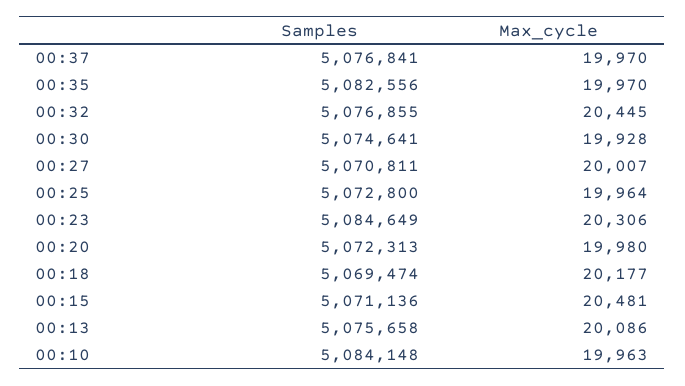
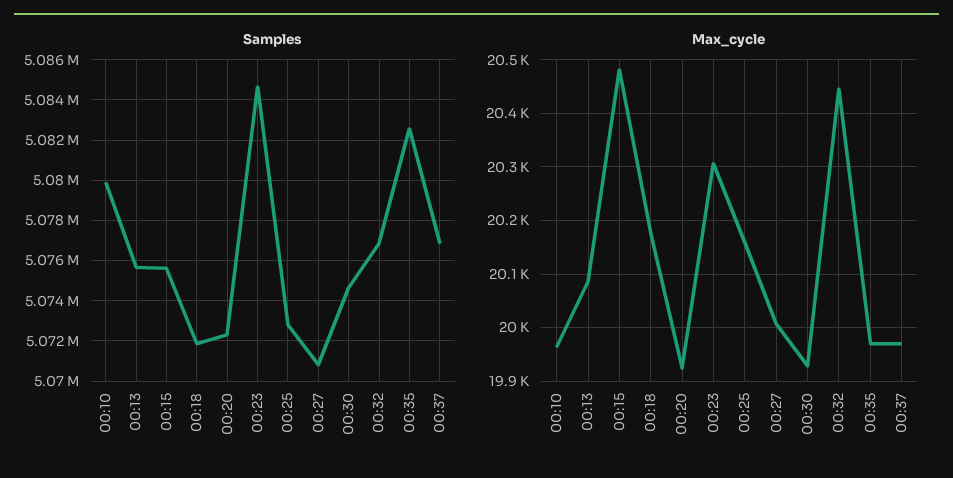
Max_cycle, 00:25: 19964 -> 20160
Max_cycle, 00:20: 19980 -> 19920
Samples, 00:18: 5069474 -> 5072000
Samples, 00:15: 5071136 -> 5075500
Samples, 00:10: 5084148 -> 5080000

